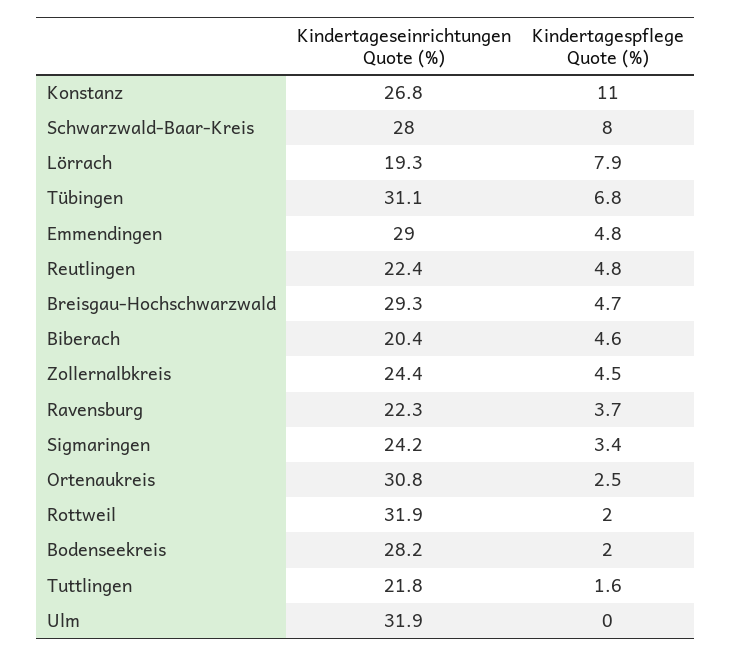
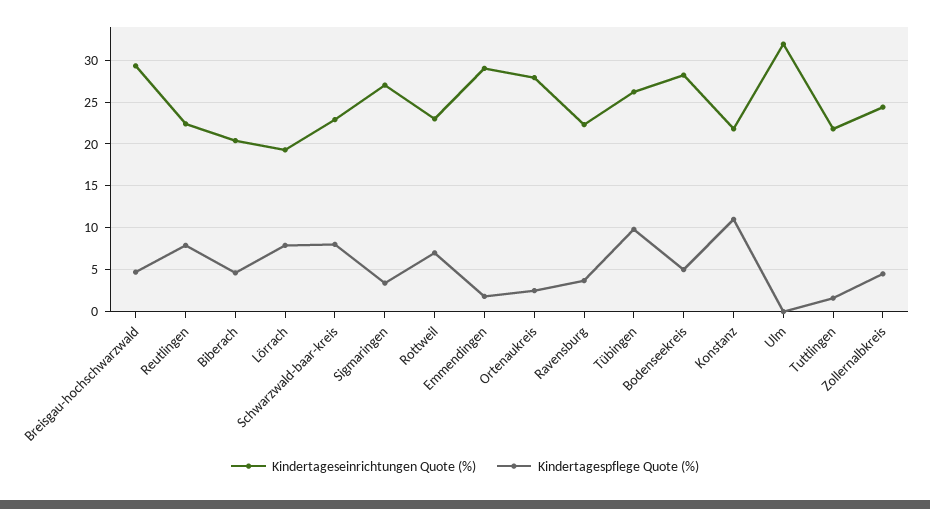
Kindertageseinrichtungen Quote (%), Konstanz: 26.8 -> 22
Kindertageseinrichtungen Quote (%), Schwarzwald-Baar-Kreis: 28 -> 23
Kindertageseinrichtungen Quote (%), Tübingen: 31.1 -> 26
Kindertagespflege Quote (%), Tübingen: 6.8 -> 10
Kindertagespflege Quote (%), Emmendingen: 4.8 -> 2
Kindertagespflege Quote (%), Reutlingen: 4.8 -> 8
Kindertageseinrichtungen Quote (%), Sigmaringen: 24.2 -> 27
Kindertageseinrichtungen Quote (%), Ortenaukreis: 30.8 -> 28
Kindertageseinrichtungen Quote (%), Rottweil: 31.9 -> 23
Kindertagespflege Quote (%), Rottweil: 2 -> 7
Kindertagespflege Quote (%), Bodenseekreis: 2 -> 5

